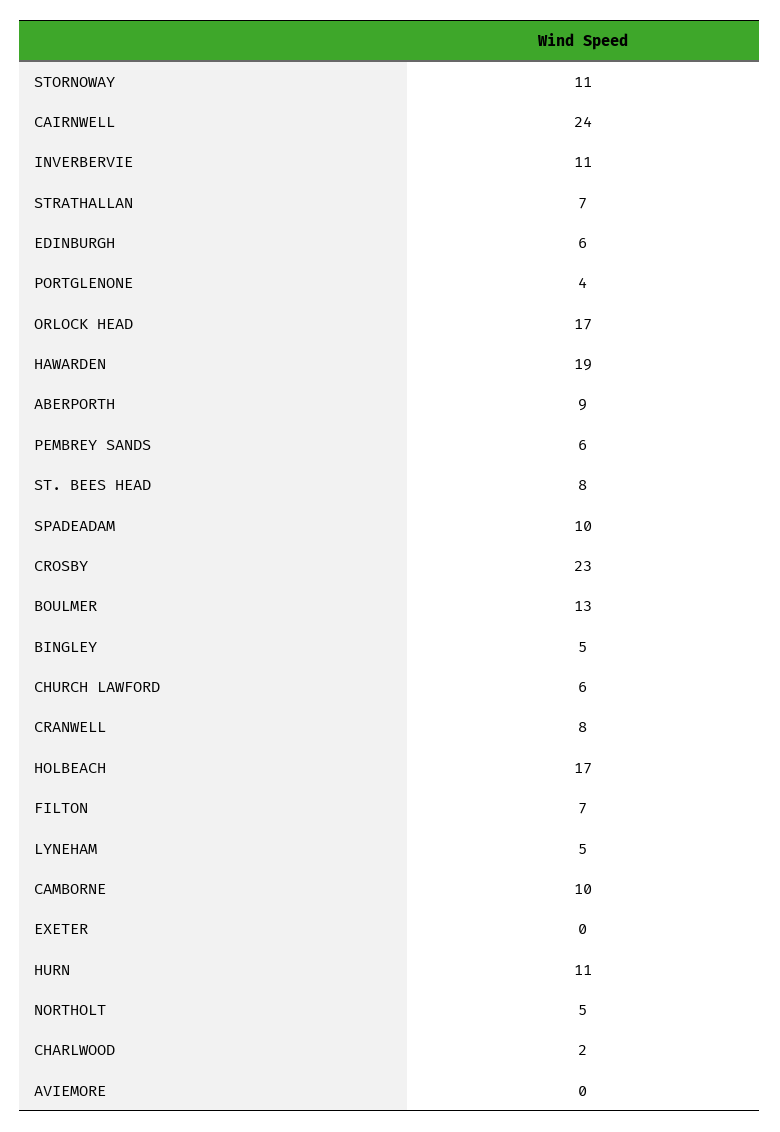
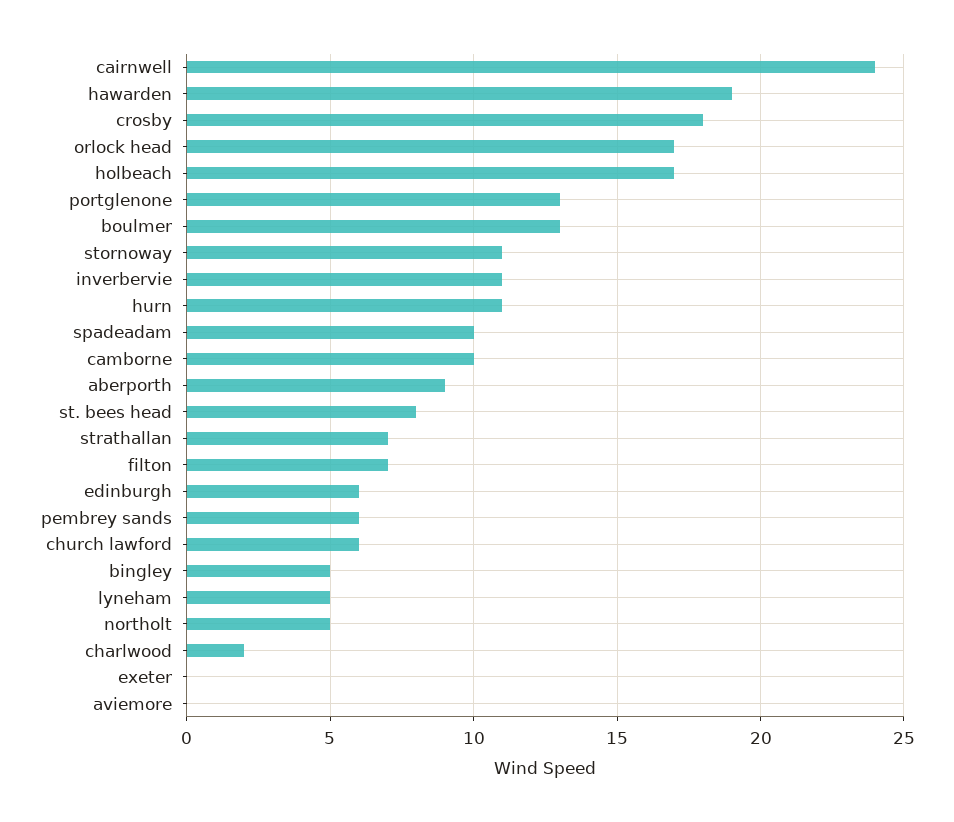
PORTGLENONE: 4 -> 13
CROSBY: 23 -> 18
CRANWELL: 8 -> none

